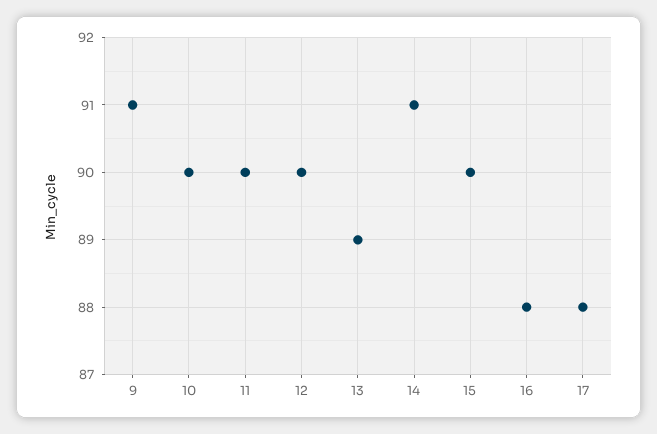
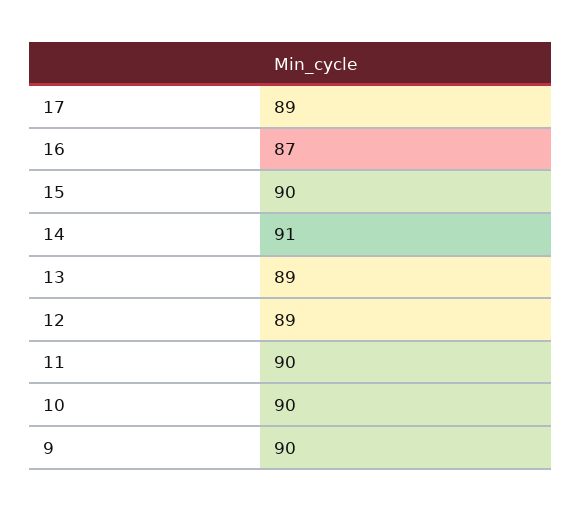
9: 91 -> 90
12: 90 -> 89
16: 88 -> 87
17: 88 -> 89

